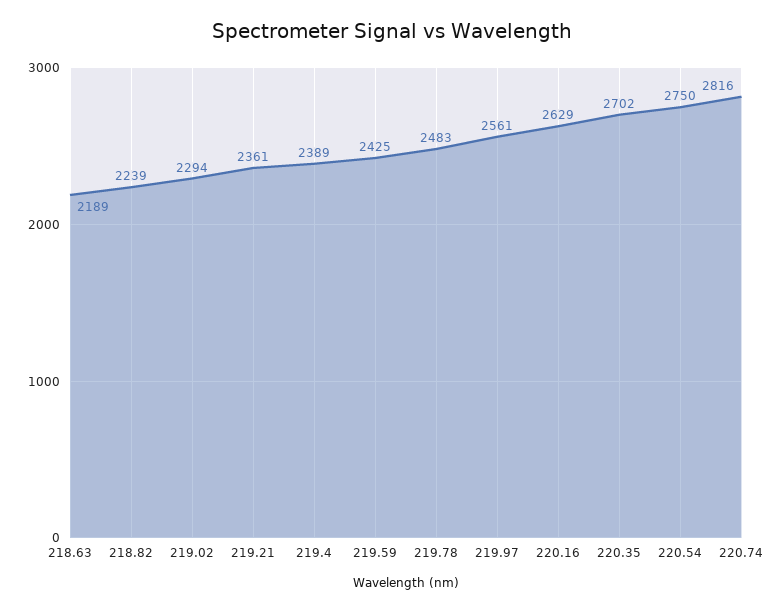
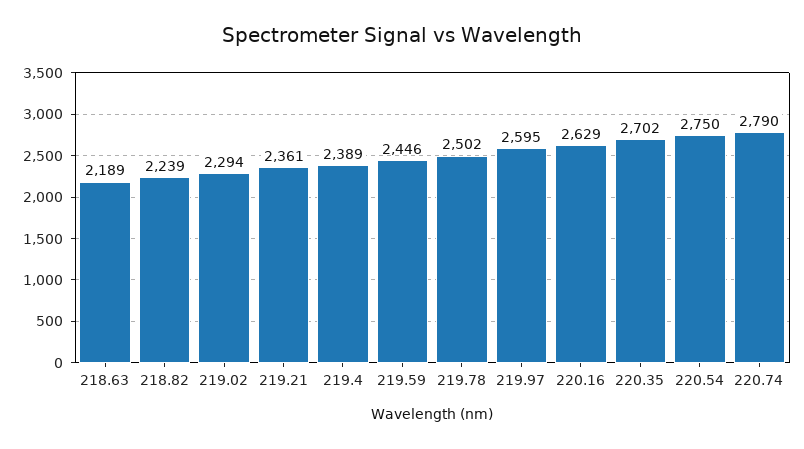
219.59: 2425 -> 2446
219.78: 2483 -> 2502
219.97: 2561 -> 2595
220.74: 2816 -> 2790

